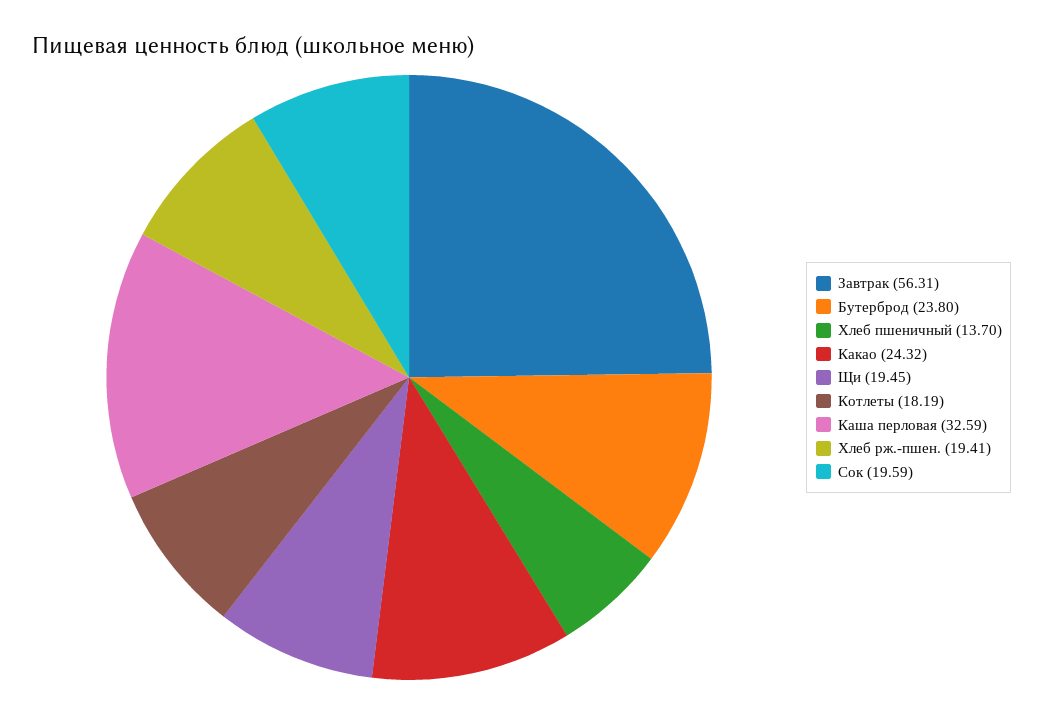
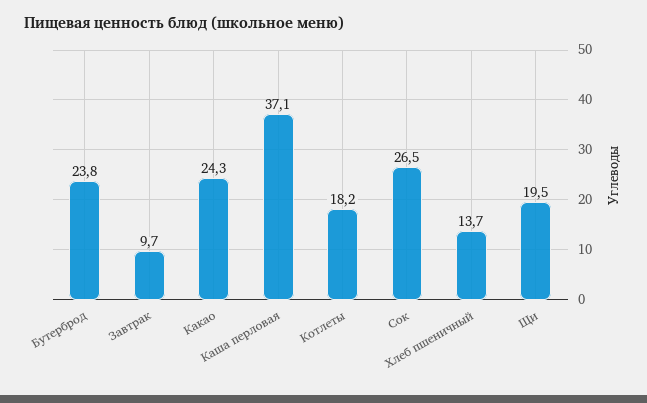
Завтрак: 56.31 -> 9.7
Каша перловая: 32.59 -> 37.1
Хлеб рж.-пшен.: 19.41 -> none
Сок: 19.59 -> 26.5

